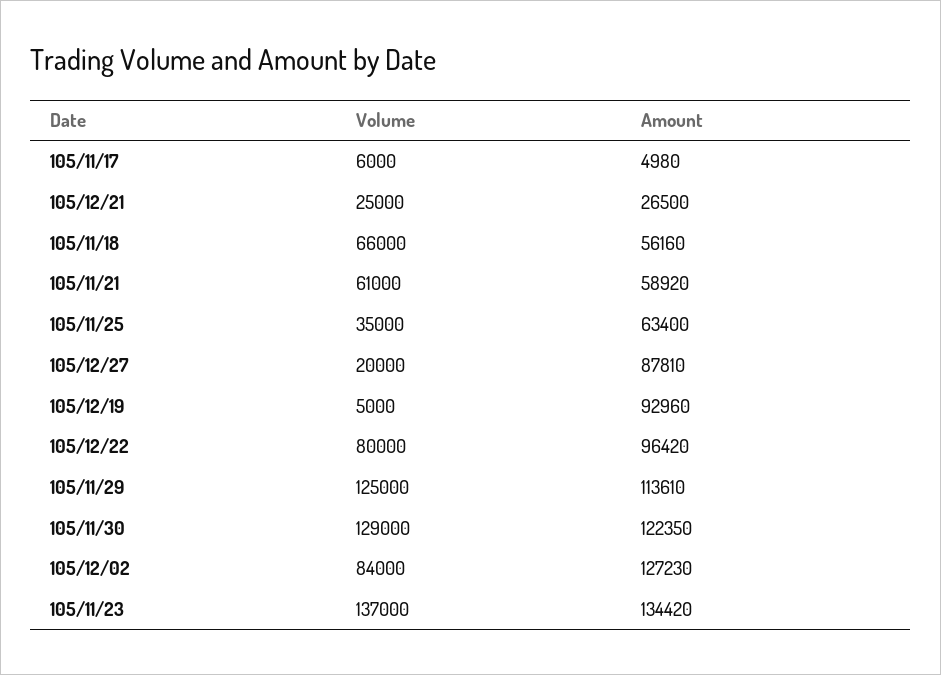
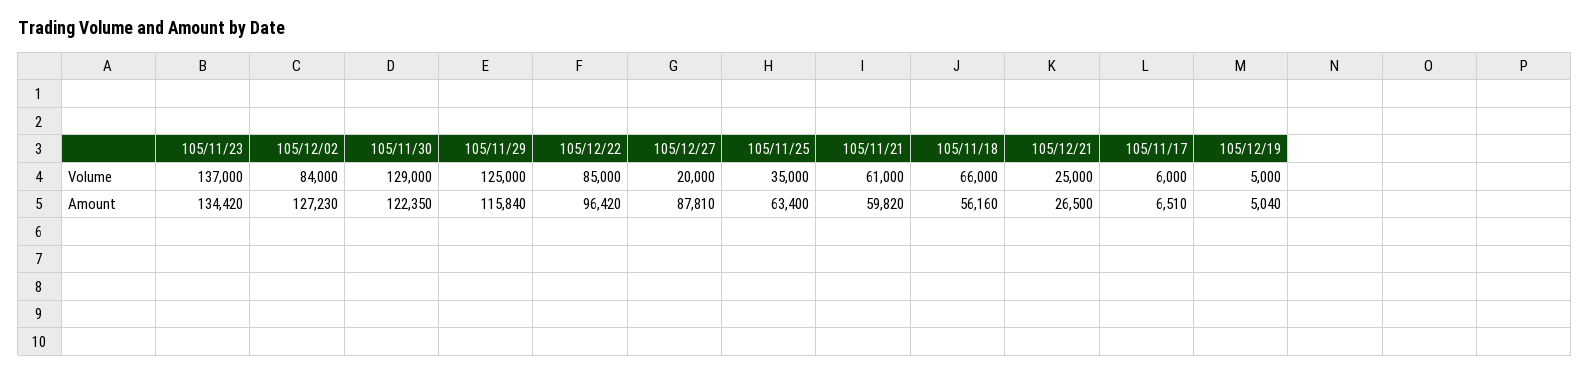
Amount, 105/11/17: 4980 -> 6510
Amount, 105/11/21: 58920 -> 59820
Amount, 105/12/19: 92960 -> 5040
Volume, 105/12/22: 80000 -> 85000
Amount, 105/11/29: 113610 -> 115840

